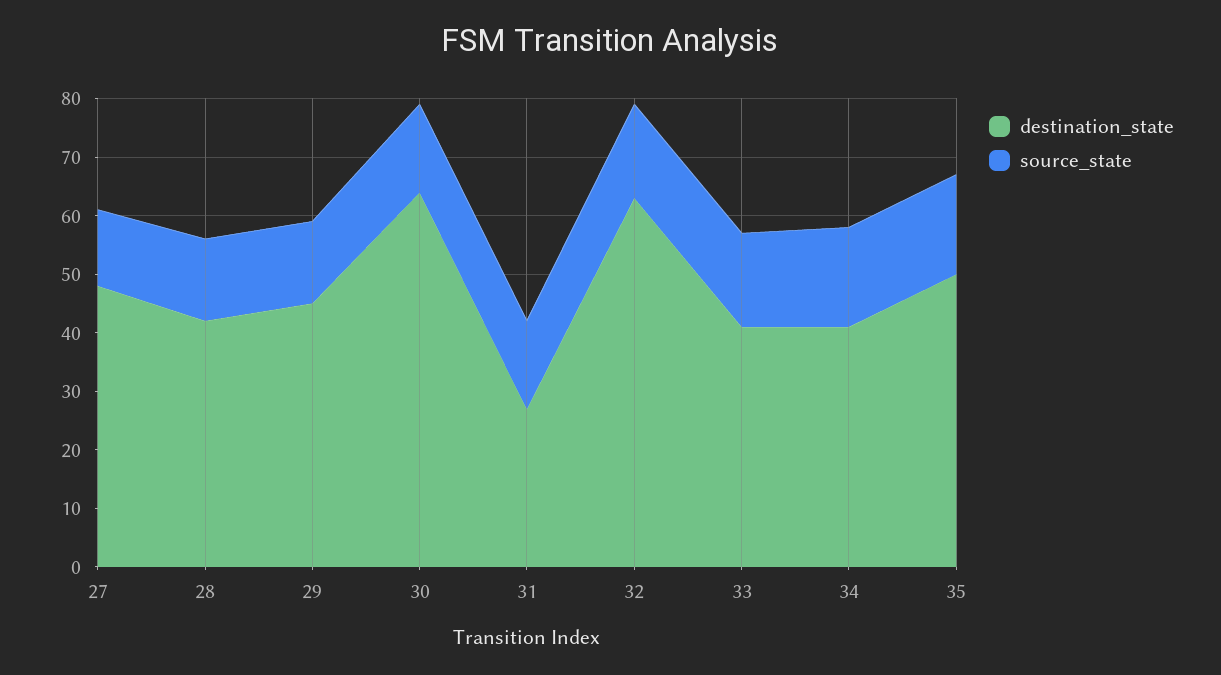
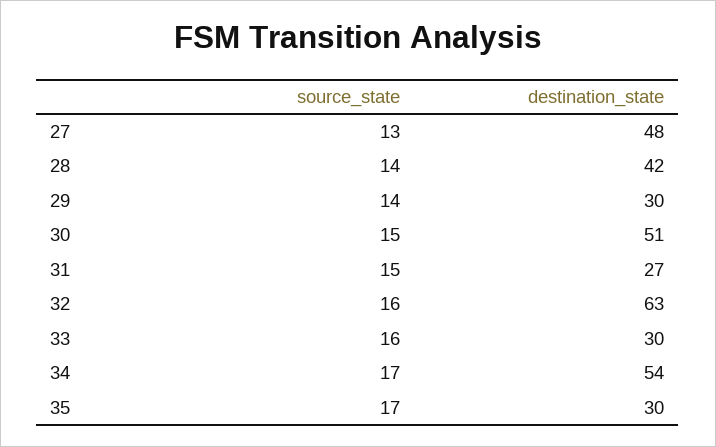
destination_state, 29: 45 -> 30
destination_state, 30: 65 -> 51
destination_state, 33: 40 -> 30
destination_state, 34: 40 -> 54
destination_state, 35: 50 -> 30

